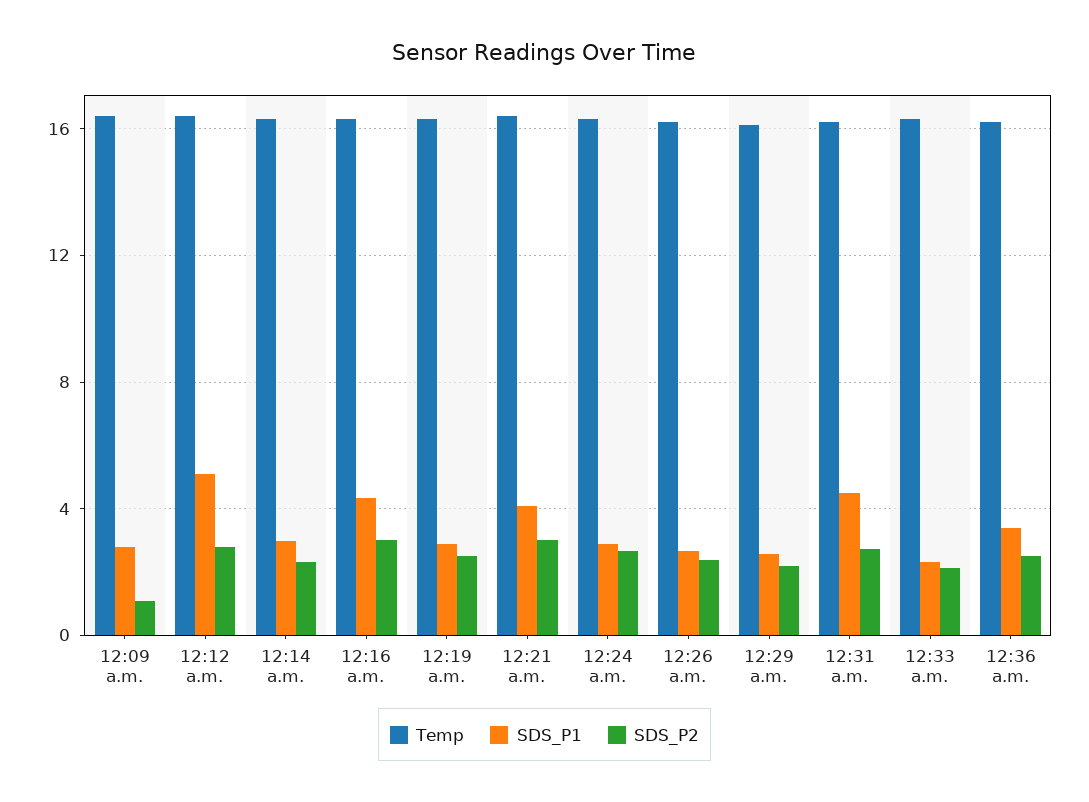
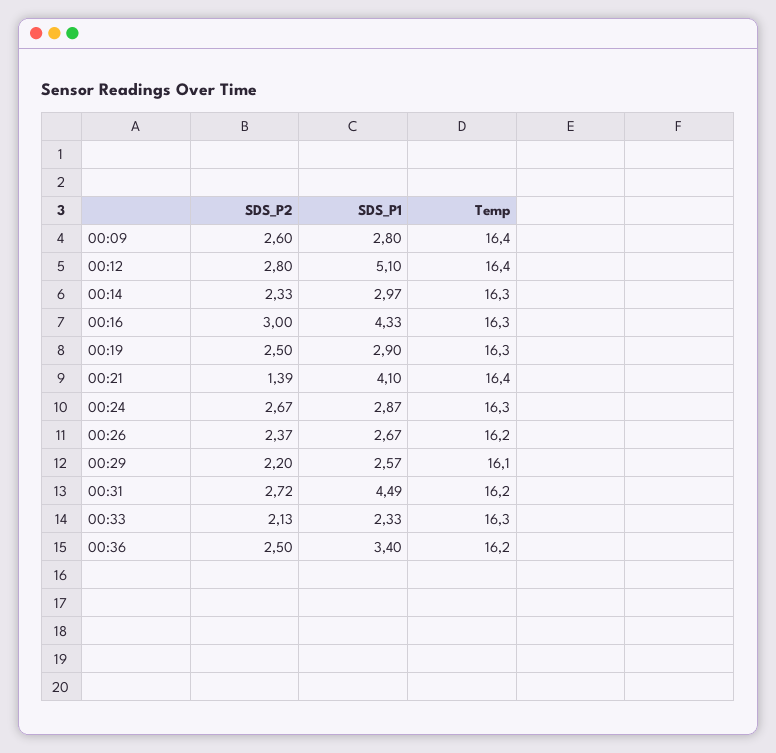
SDS_P2, 12:09 a.m.: 1 -> 2.6
SDS_P2, 12:21 a.m.: 3 -> 1.39

